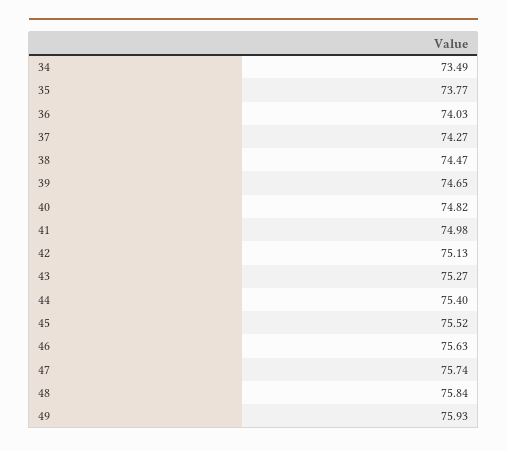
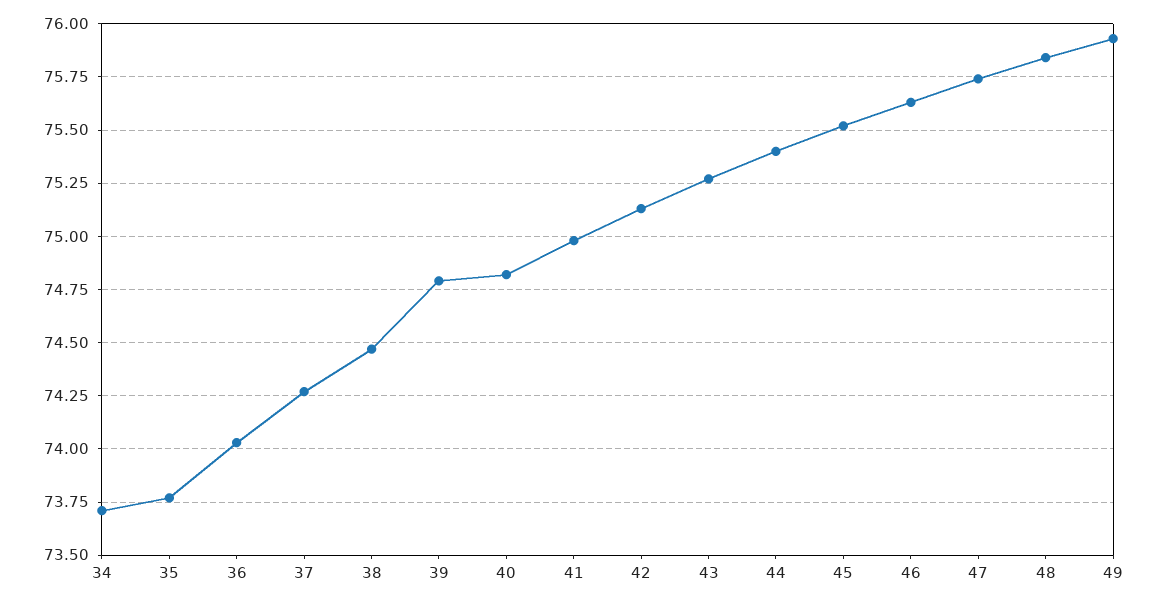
34: 73.49 -> 73.7
39: 74.65 -> 74.8

